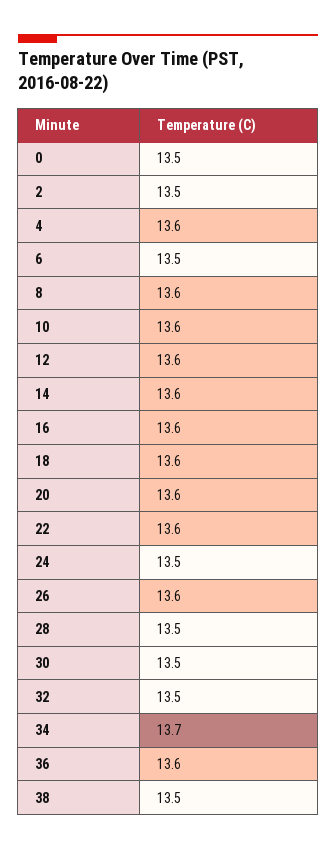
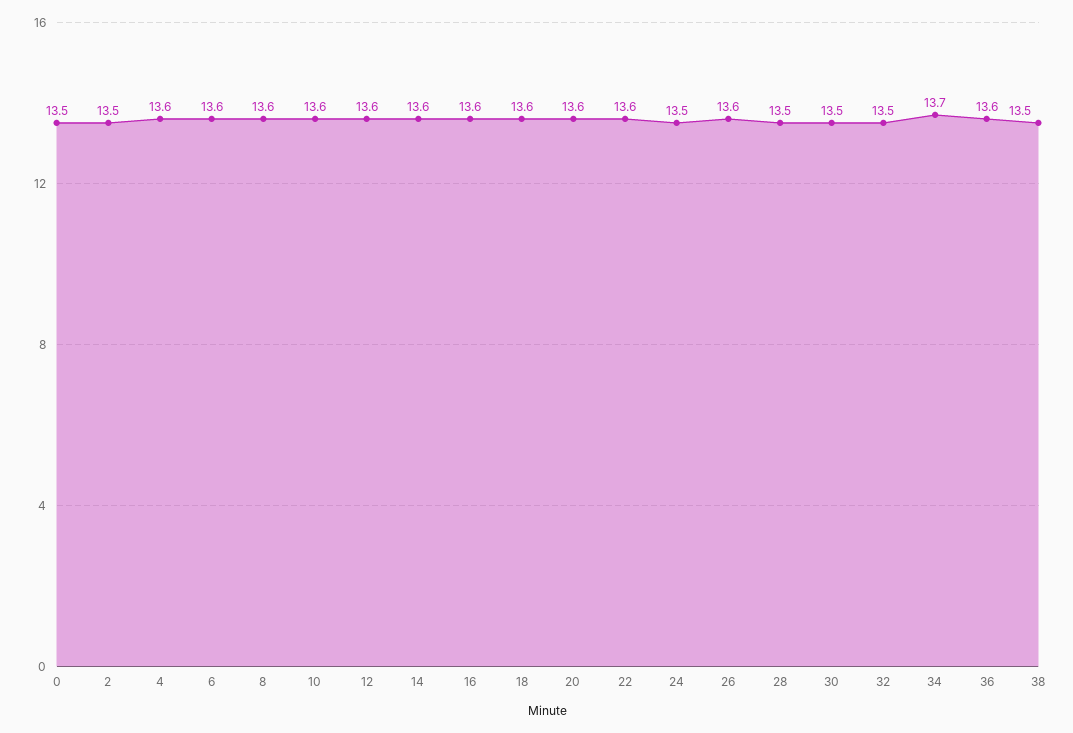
6: 13.5 -> 13.6

